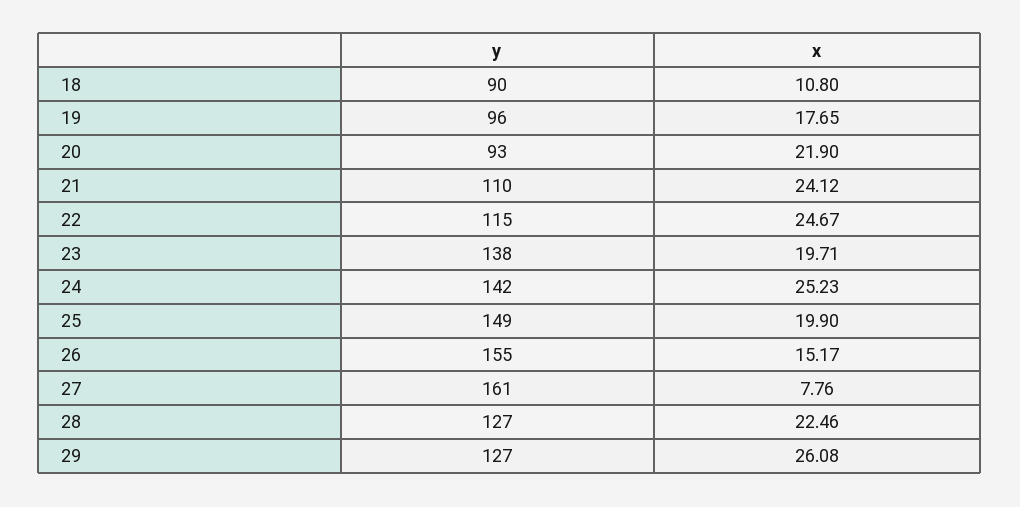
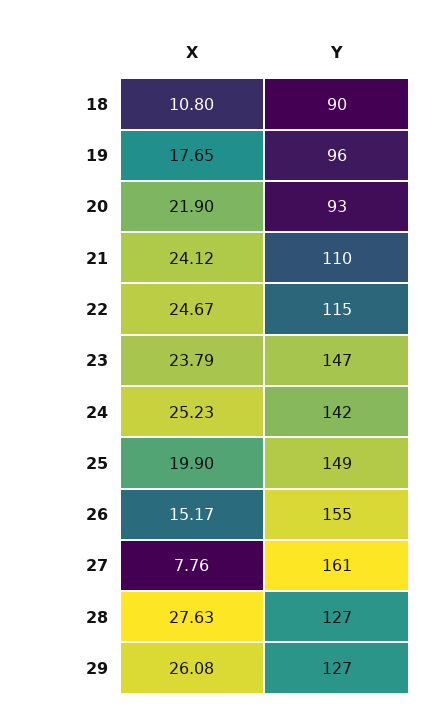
y, 23: 138 -> 147
x, 23: 19.71 -> 23.79
x, 28: 22.46 -> 27.63

